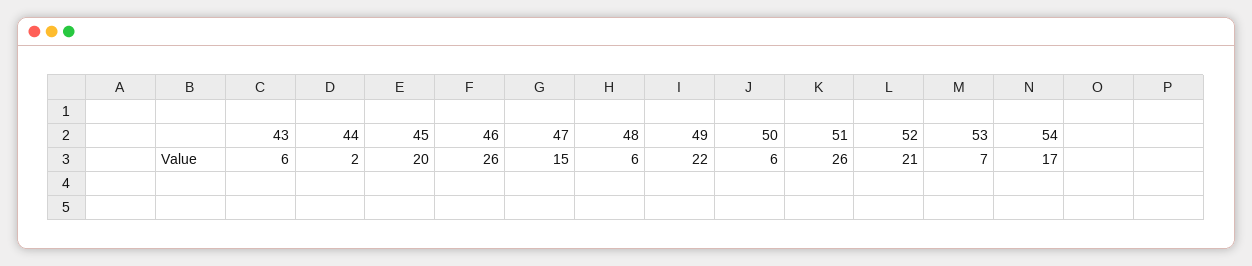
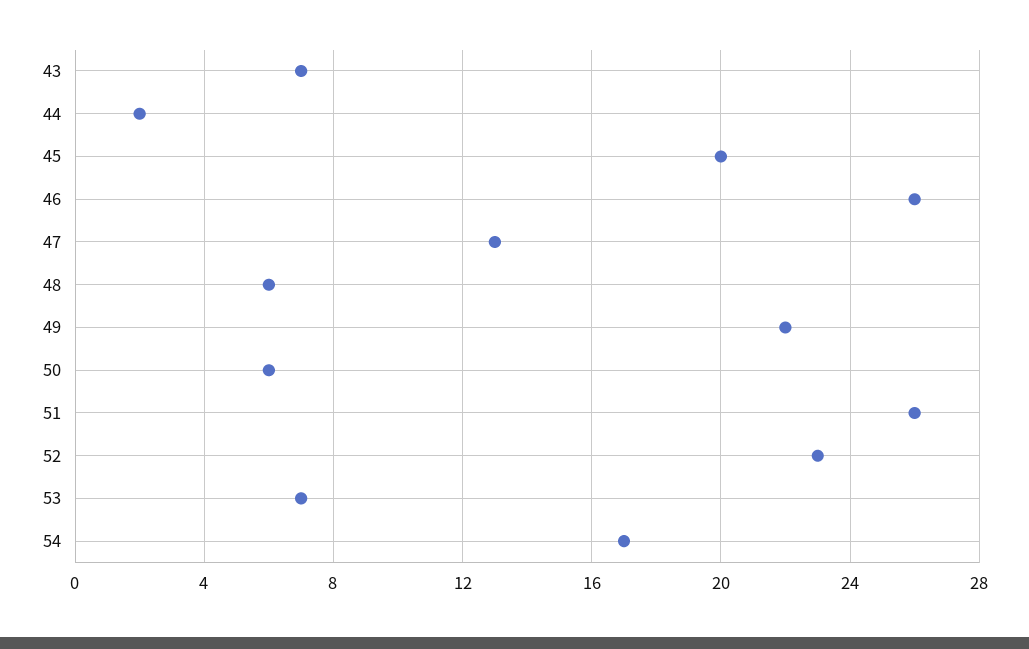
43: 6 -> 7
47: 15 -> 13
52: 21 -> 23

